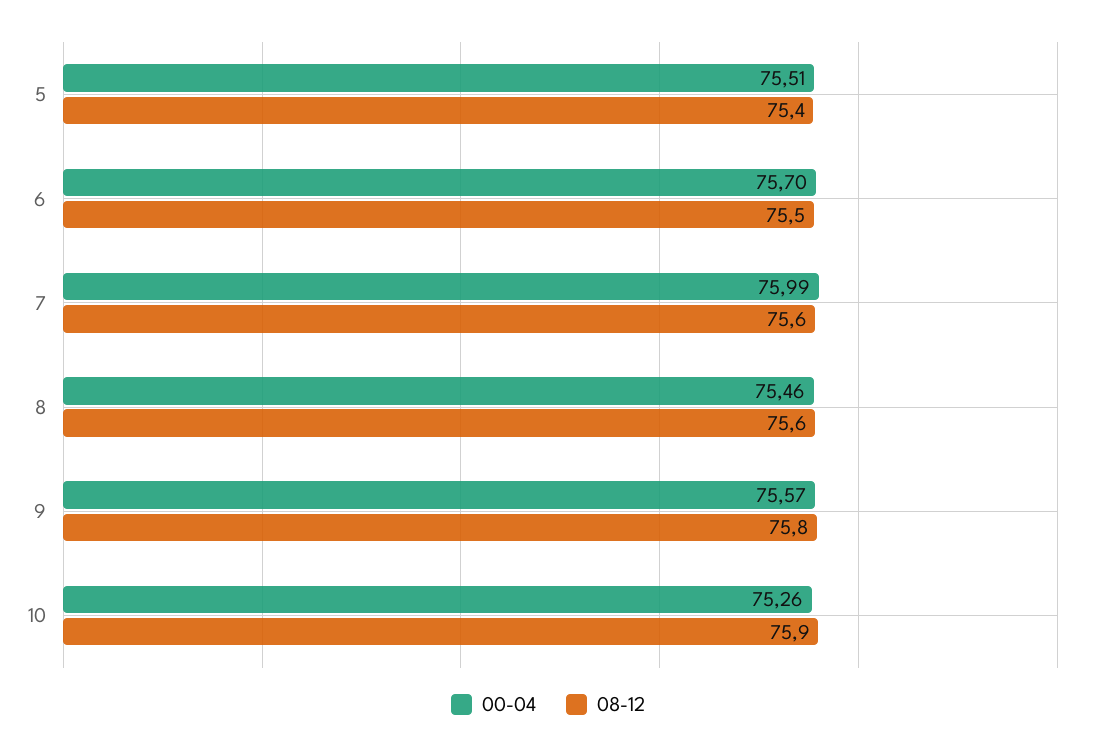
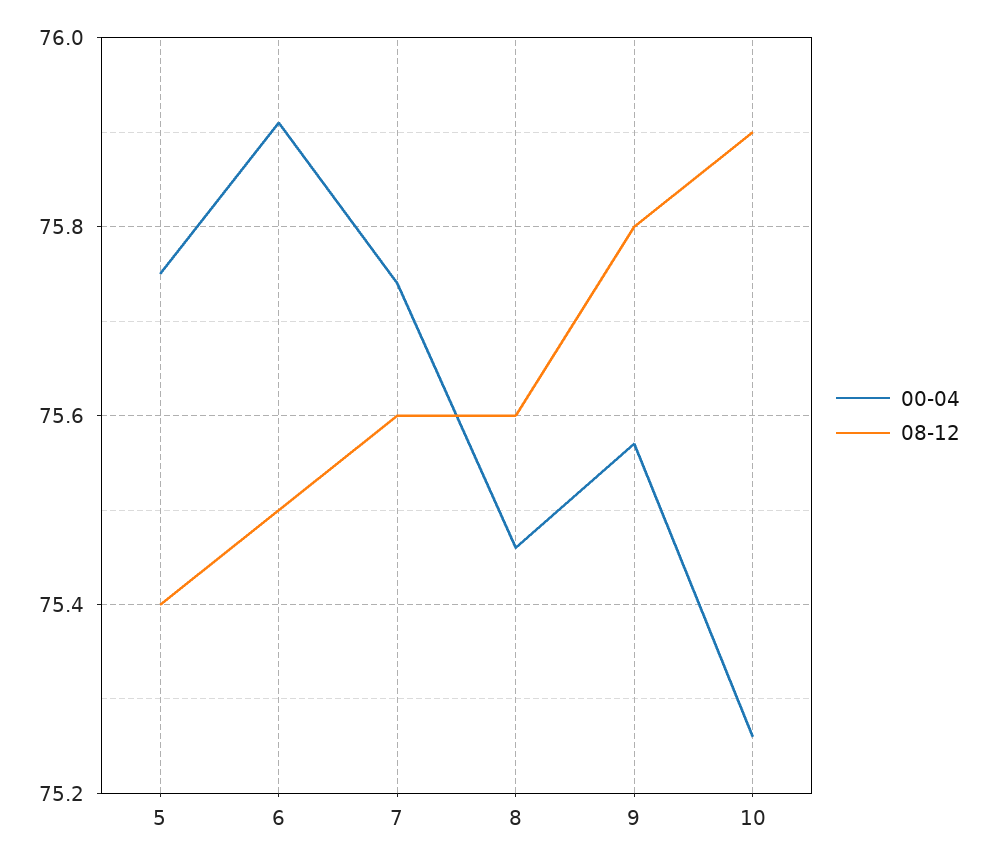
00-04, 5: 75.51 -> 75.75
00-04, 6: 75.7 -> 75.9
00-04, 7: 75.99 -> 75.75

